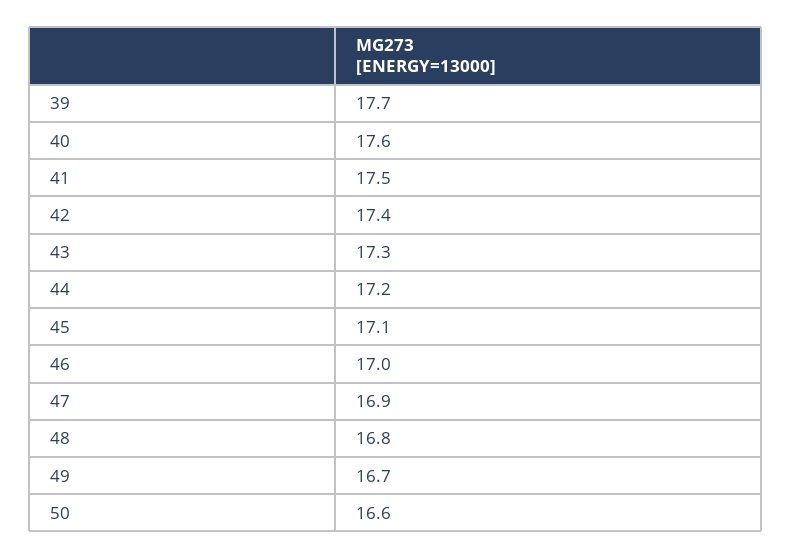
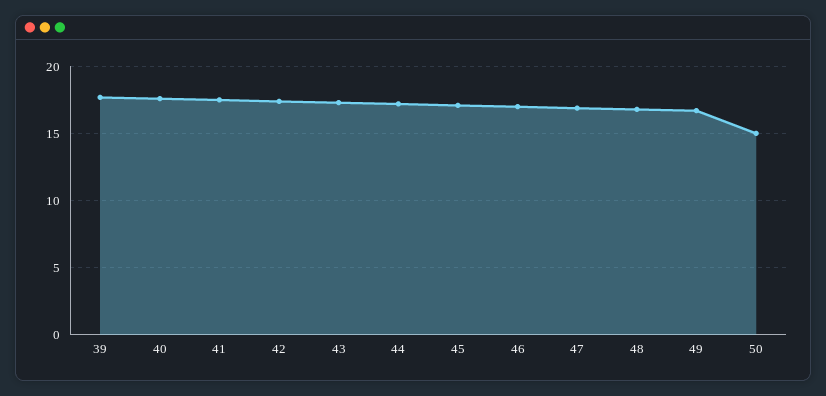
50: 16.6 -> 15

